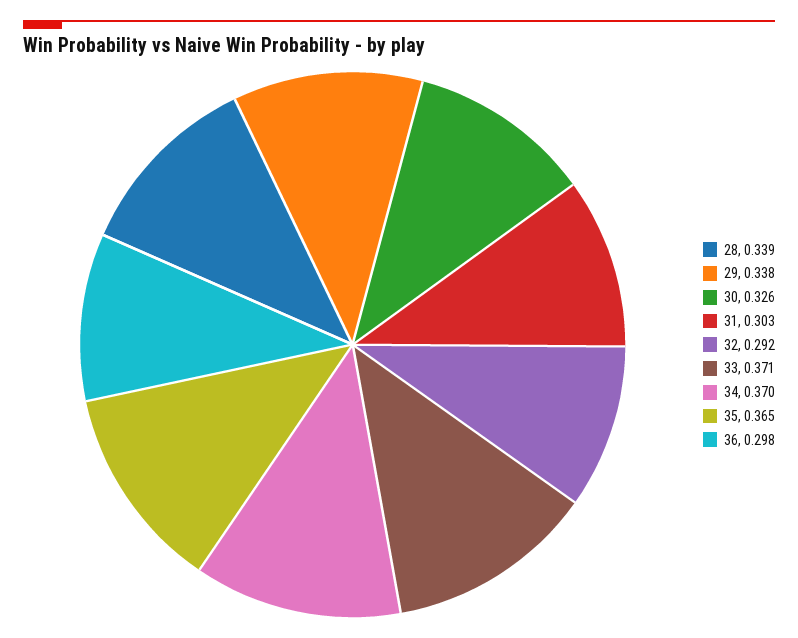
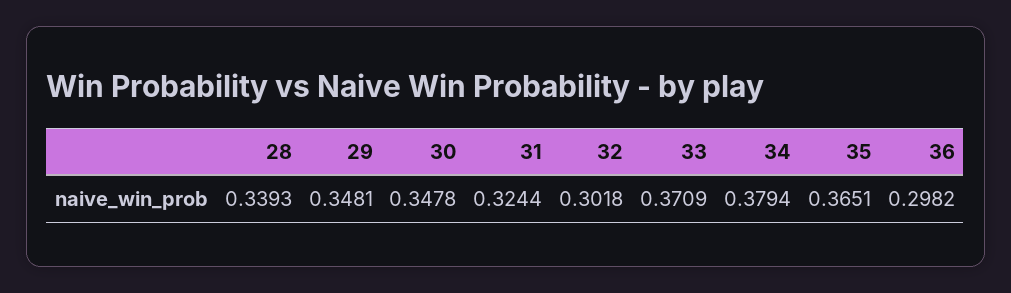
29: 0.338 -> 0.3481
30: 0.326 -> 0.3478
31: 0.303 -> 0.3244
32: 0.292 -> 0.3018
34: 0.37 -> 0.3794

